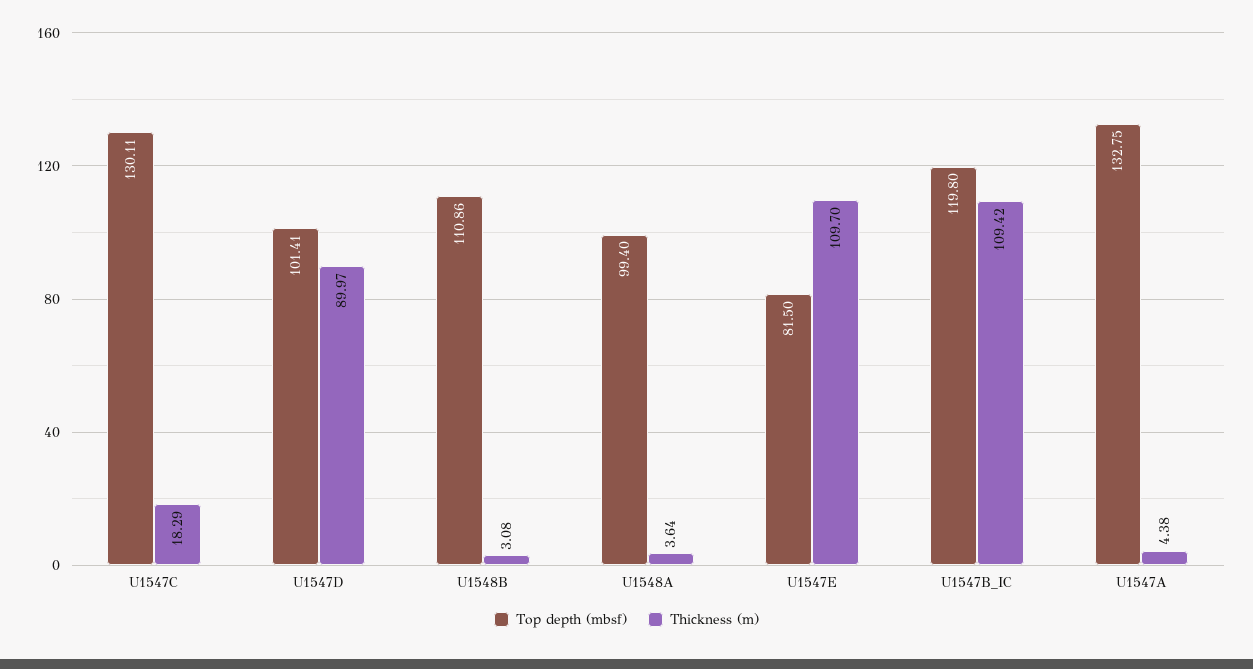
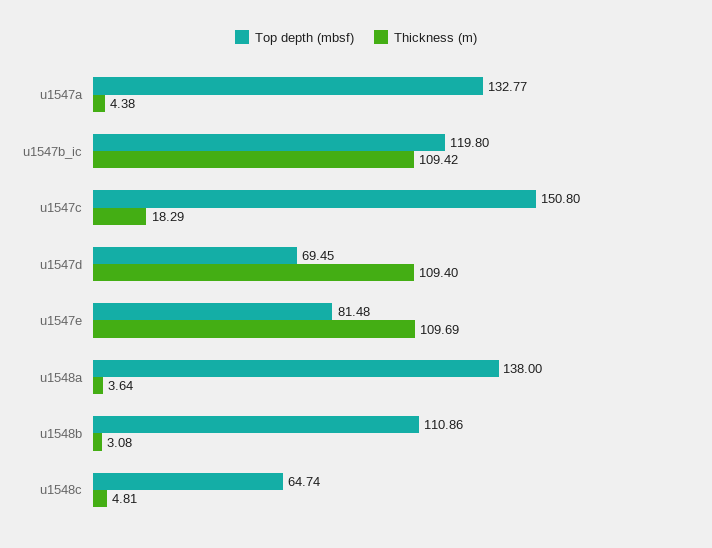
Top depth (mbsf), U1547C: 130.11 -> 150.8
Top depth (mbsf), U1547D: 101.41 -> 69.45
Thickness (m), U1547D: 89.97 -> 109.4
Top depth (mbsf), U1548A: 99.4 -> 138
Top depth (mbsf), U1547E: 81.5 -> 81.48
Thickness (m), U1547E: 109.7 -> 109.69
Top depth (mbsf), U1547A: 132.75 -> 132.77
Top depth (mbsf), u1548c: none -> 64.74
Thickness (m), u1548c: none -> 4.81

